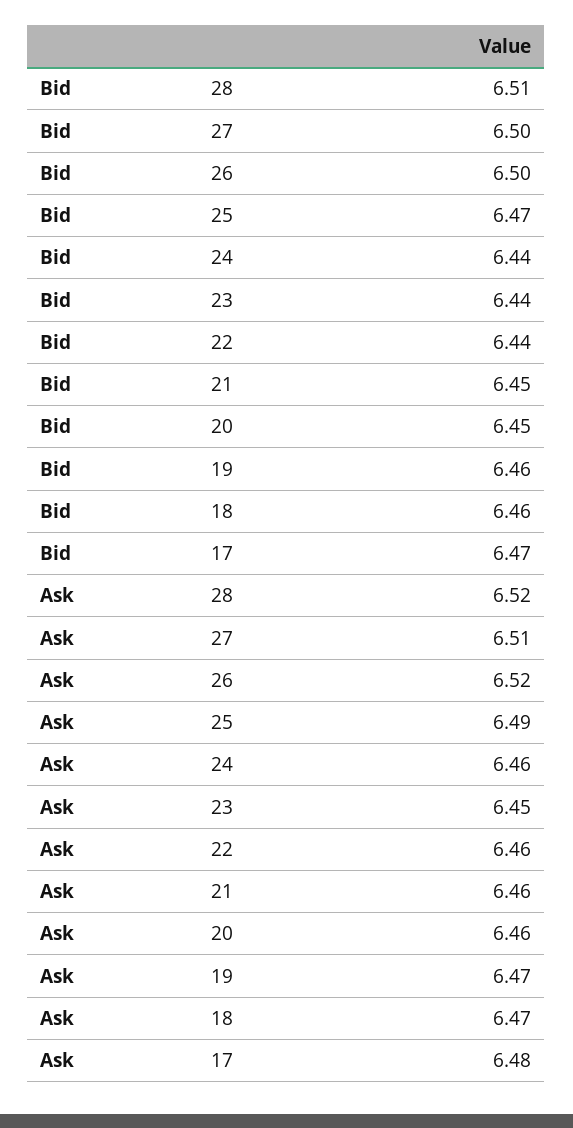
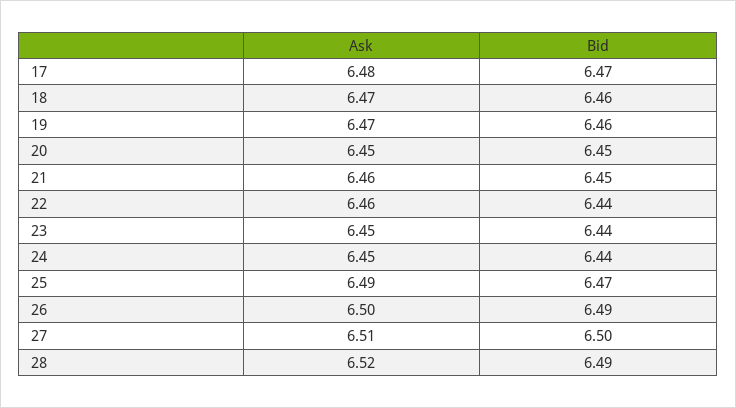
Bid, 28: 6.51 -> 6.49
Bid, 26: 6.5 -> 6.49
Ask, 26: 6.52 -> 6.5
Ask, 24: 6.46 -> 6.45
Ask, 20: 6.46 -> 6.45

